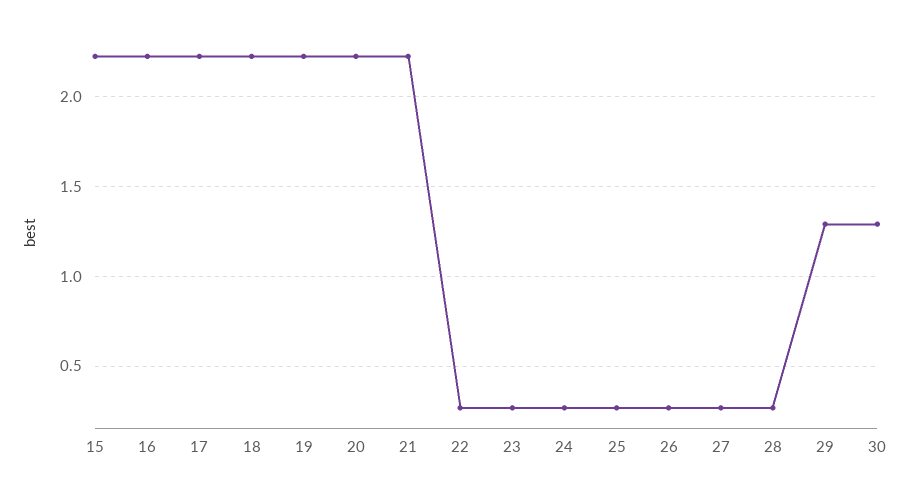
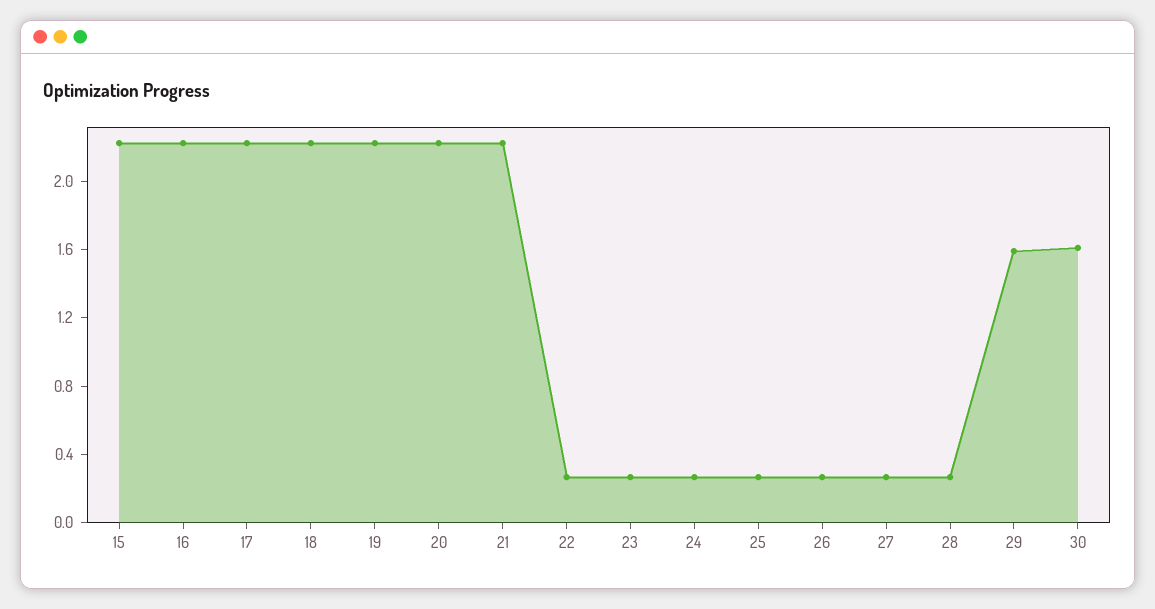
29: 1.3 -> 1.6
30: 1.3 -> 1.6

